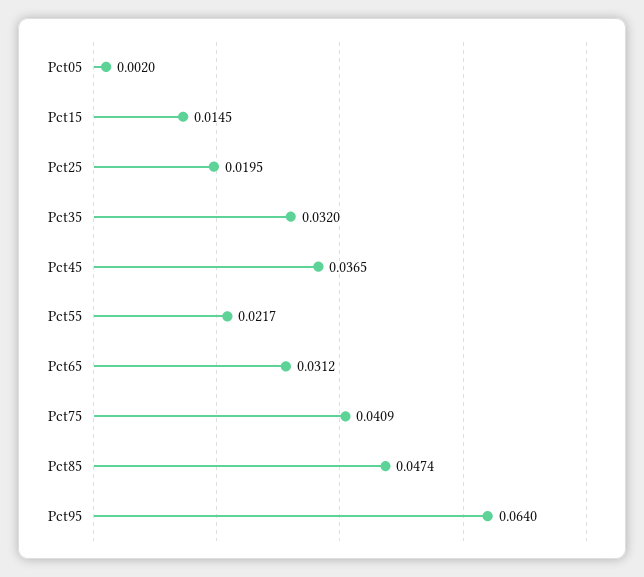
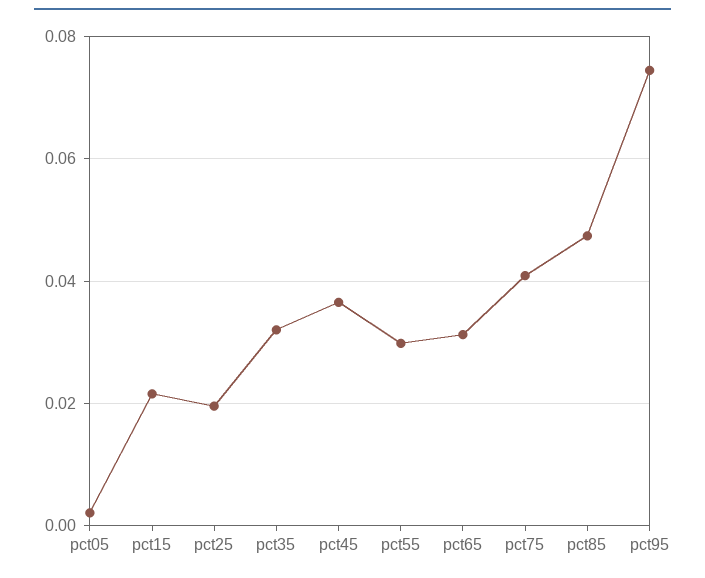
Pct15: 0.0145 -> 0.022
Pct55: 0.0217 -> 0.03
Pct95: 0.064 -> 0.074

